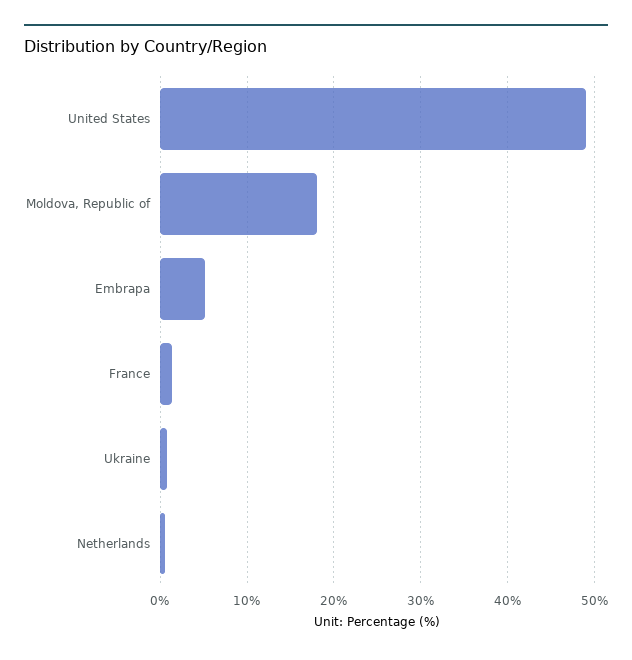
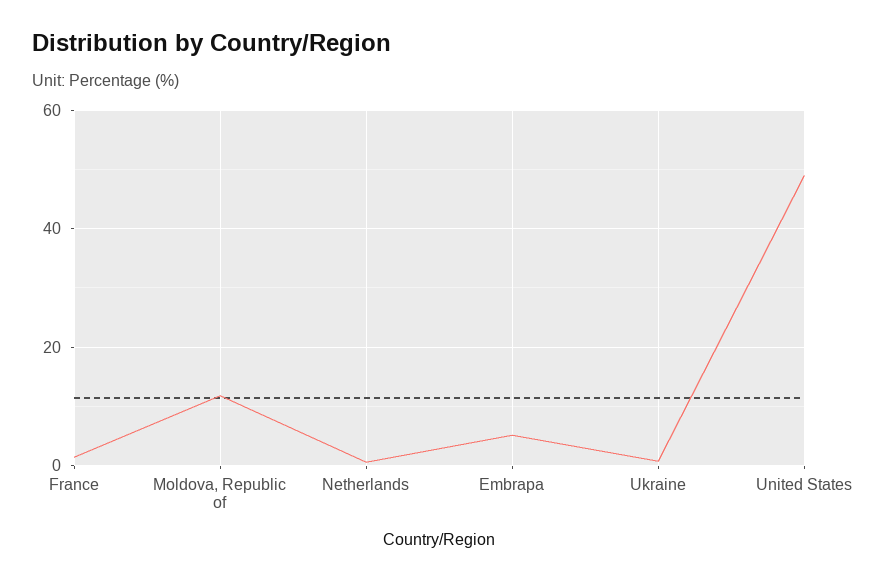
Moldova, Republic of: 18 -> 12

